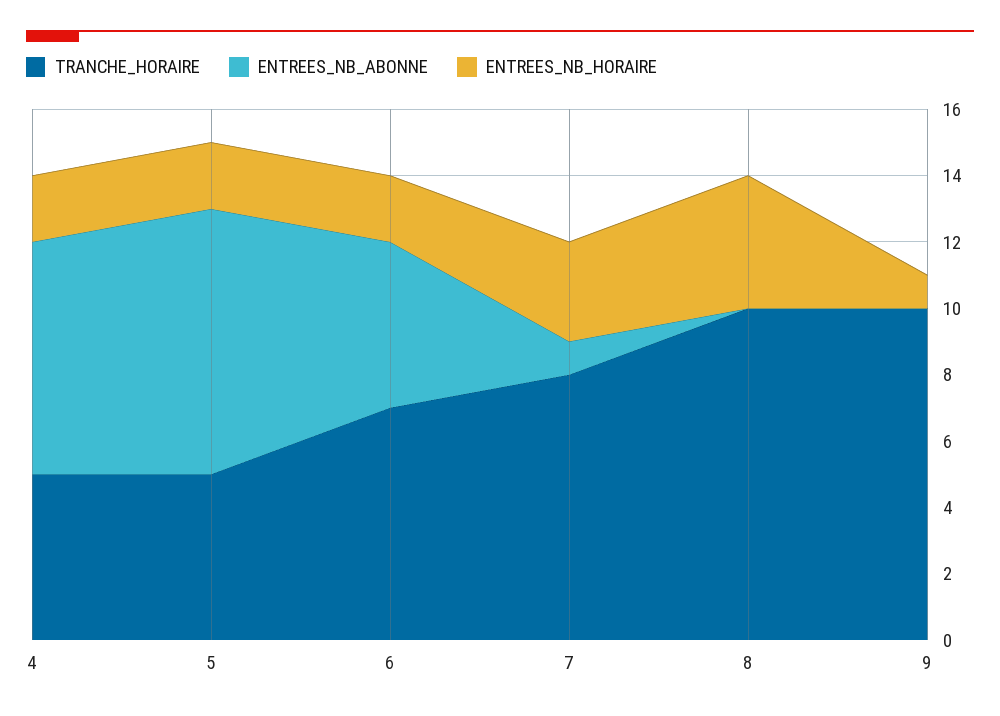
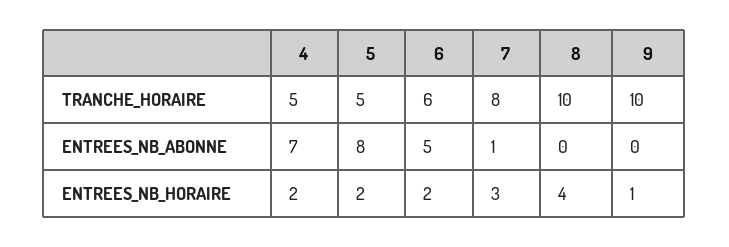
TRANCHE_HORAIRE, 6: 7 -> 6

